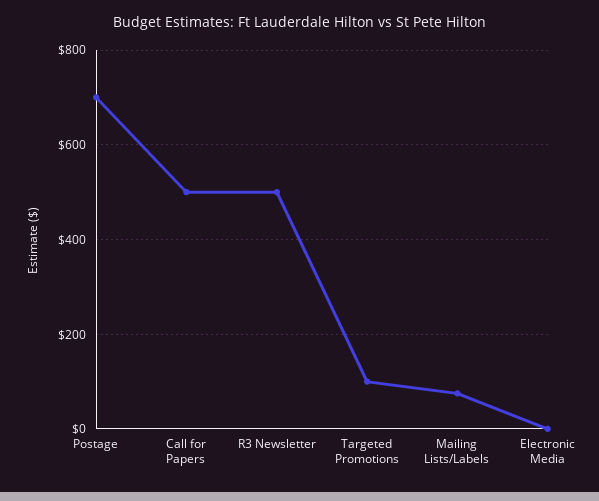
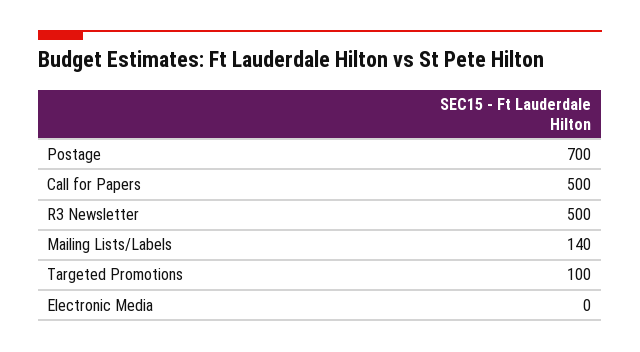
Mailing Lists/Labels: 80 -> 140

